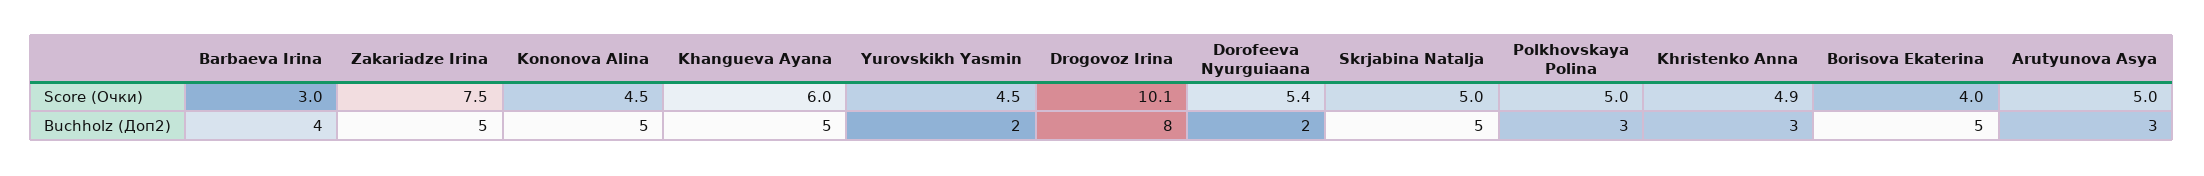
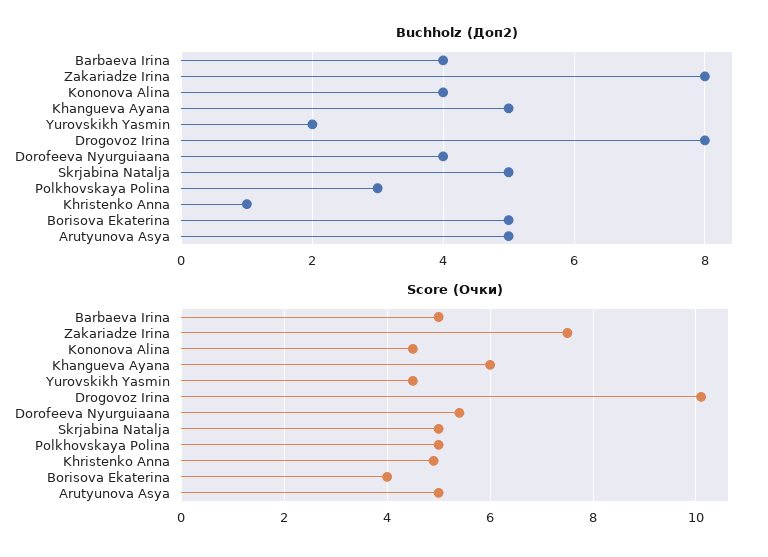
Score (Очки), Barbaeva Irina: 3 -> 5
Buchholz (Доп2), Zakariadze Irina: 5 -> 8
Buchholz (Доп2), Kononova Alina: 5 -> 4
Buchholz (Доп2), Dorofeeva Nyurguiaana: 2 -> 4
Buchholz (Доп2), Khristenko Anna: 3 -> 1
Buchholz (Доп2), Arutyunova Asya: 3 -> 5

